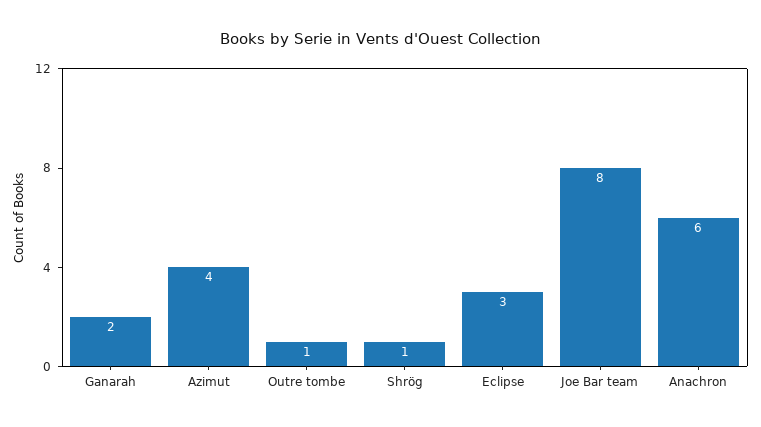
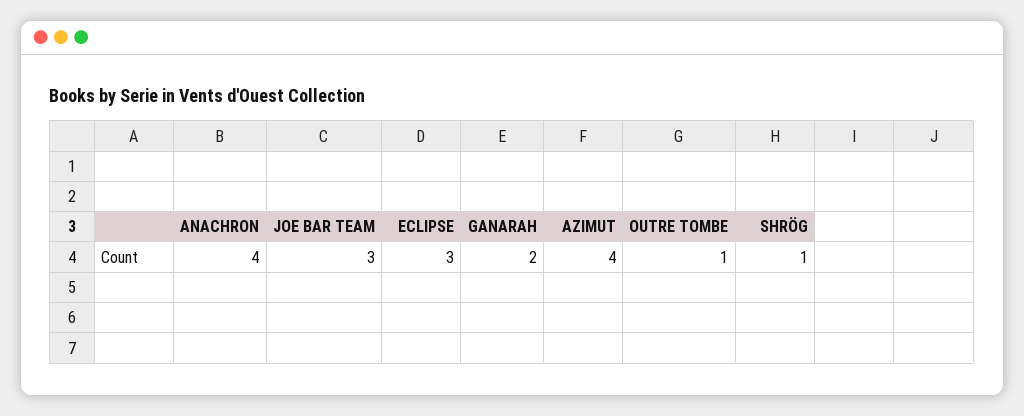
Joe Bar team: 8 -> 3
Anachron: 6 -> 4

